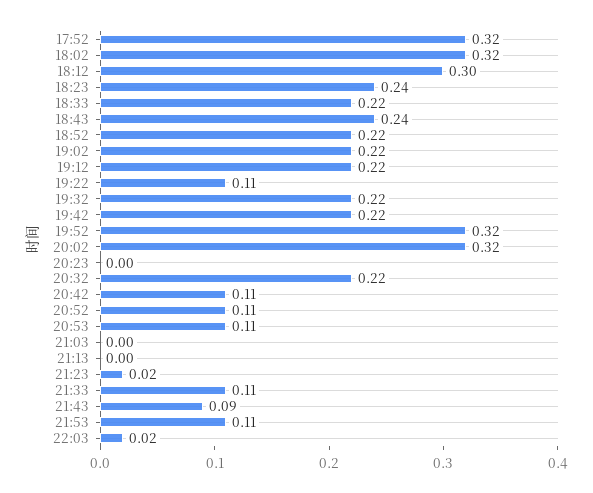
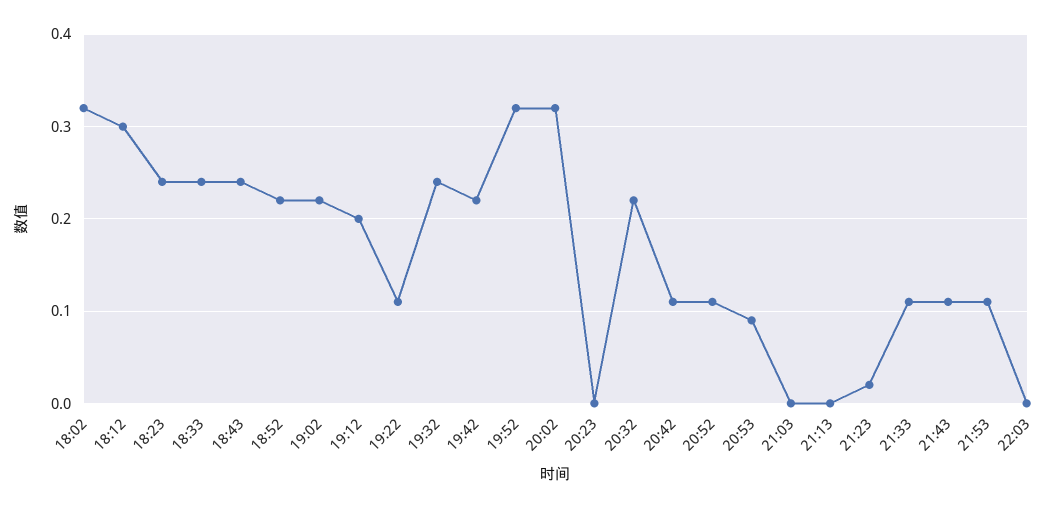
17:52: 0.32 -> none
18:33: 0.22 -> 0.24
19:12: 0.22 -> 0.2
19:32: 0.22 -> 0.24
20:53: 0.11 -> 0.09
21:43: 0.09 -> 0.11
22:03: 0.02 -> 0

